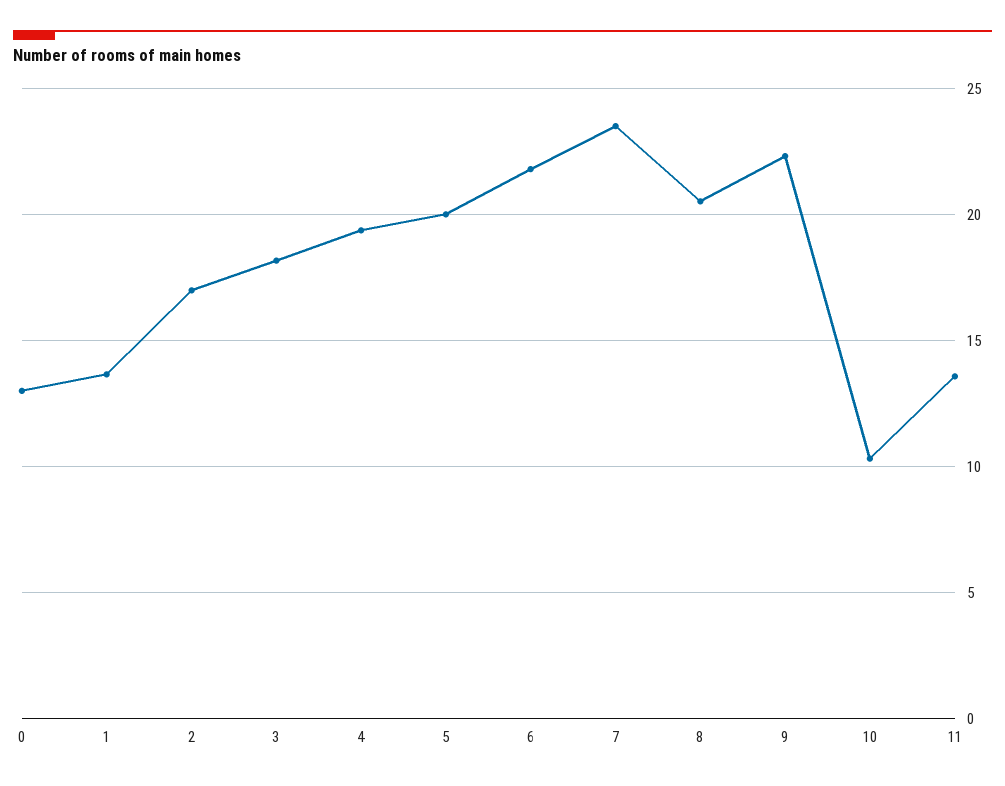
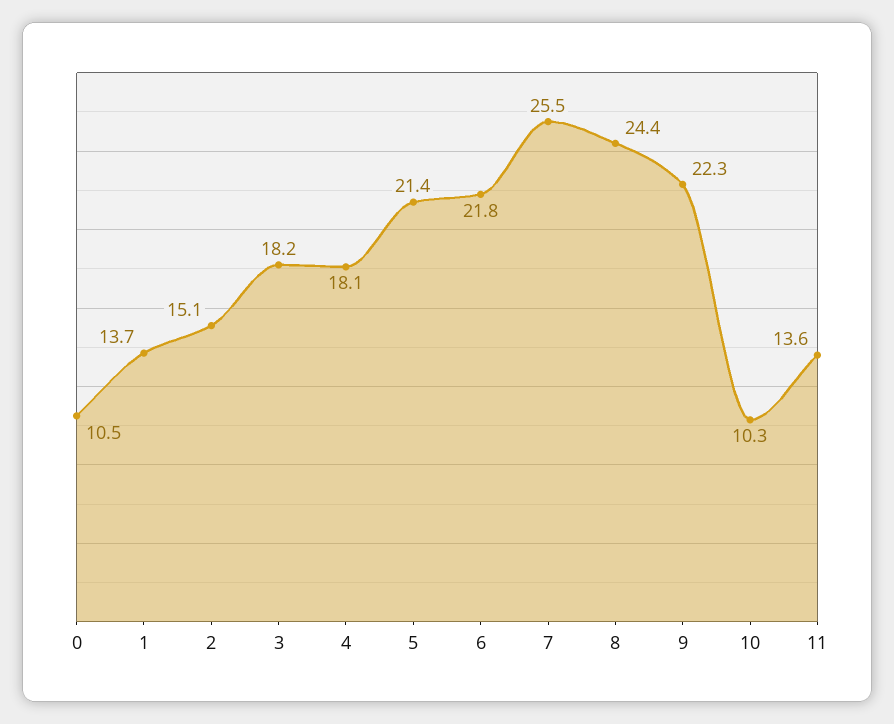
0: 13 -> 10.5
2: 17 -> 15.1
4: 19.5 -> 18.1
5: 20 -> 21.4
7: 23.5 -> 25.5
8: 20.5 -> 24.4

